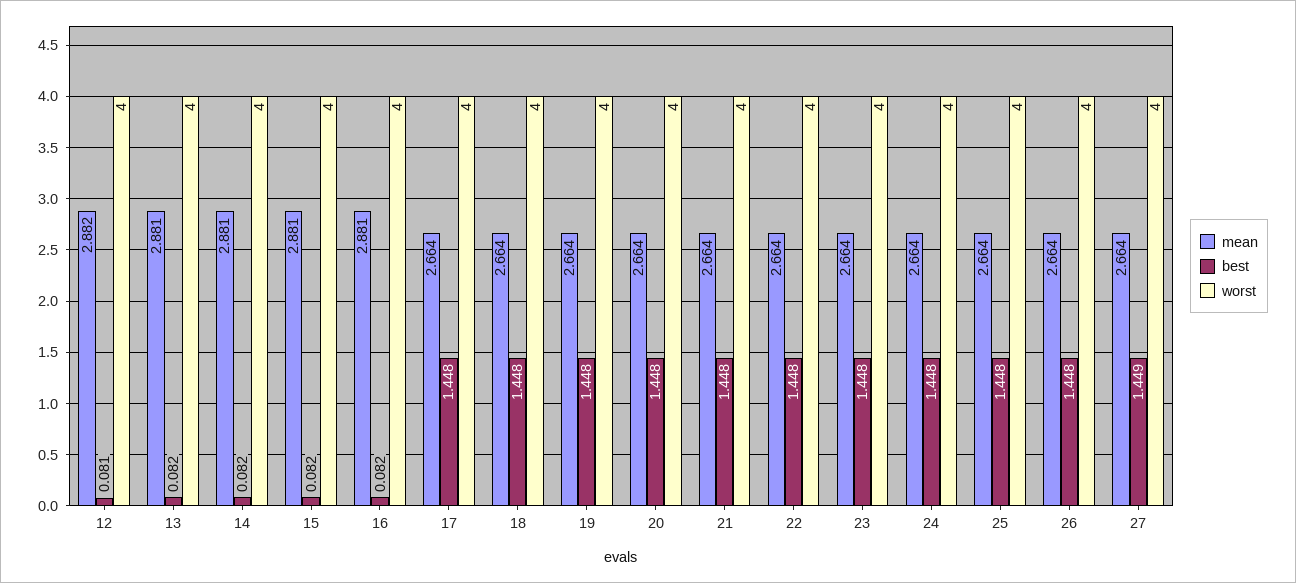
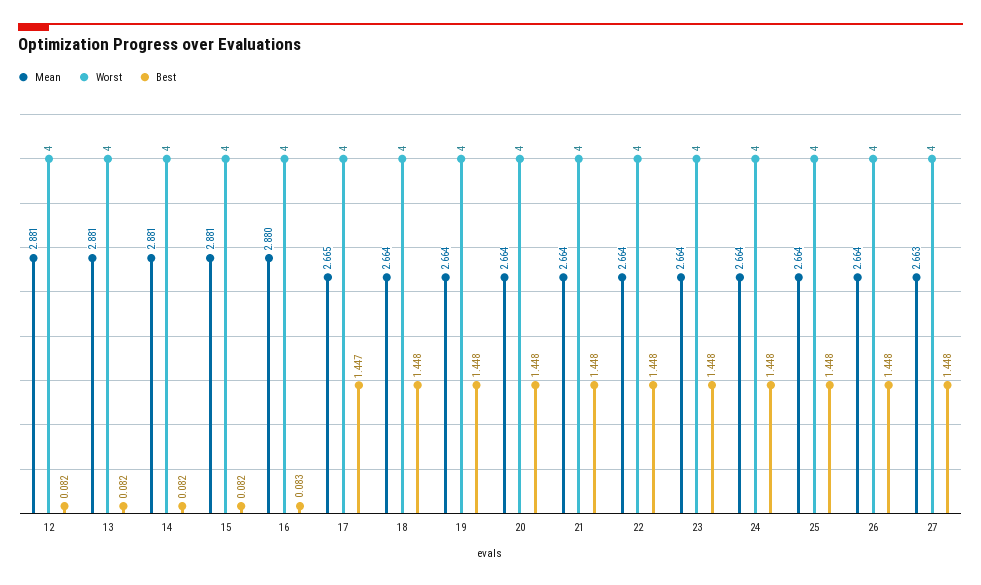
mean, 12: 2.882 -> 2.881
best, 12: 0.081 -> 0.082
mean, 16: 2.881 -> 2.88
best, 16: 0.082 -> 0.083
mean, 17: 2.664 -> 2.665
best, 17: 1.448 -> 1.447
mean, 27: 2.664 -> 2.663
best, 27: 1.449 -> 1.448

